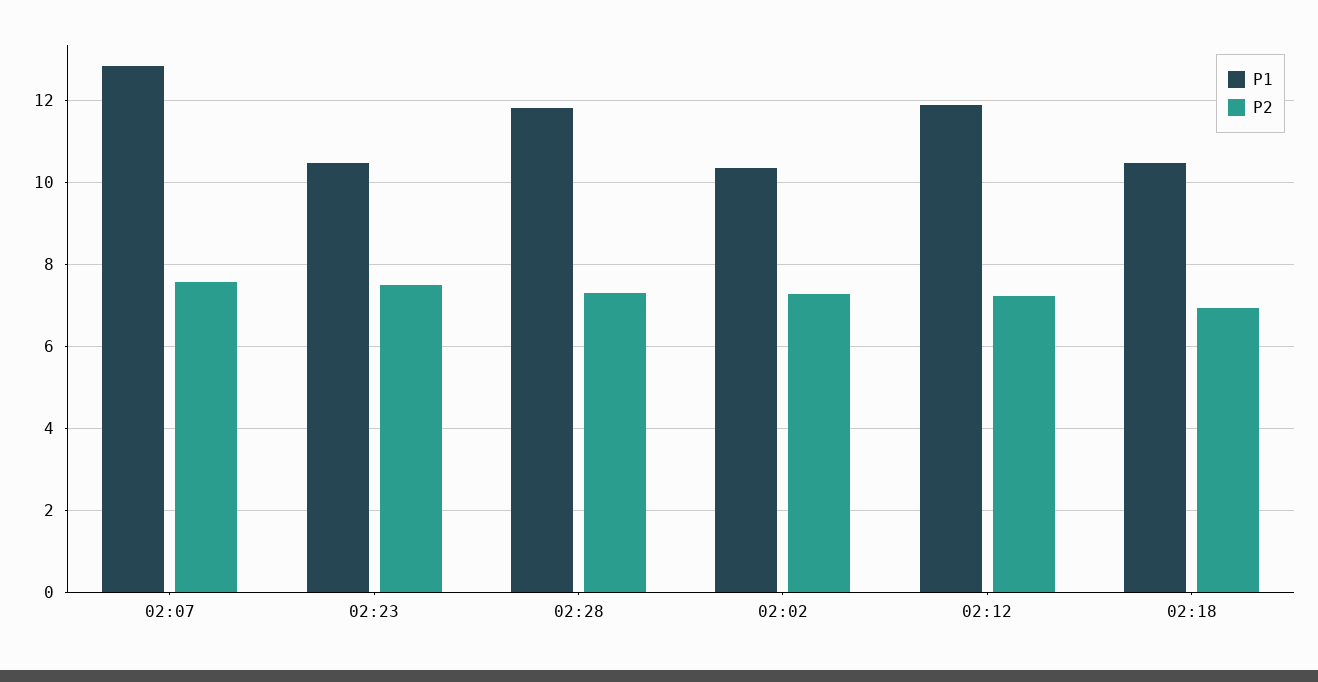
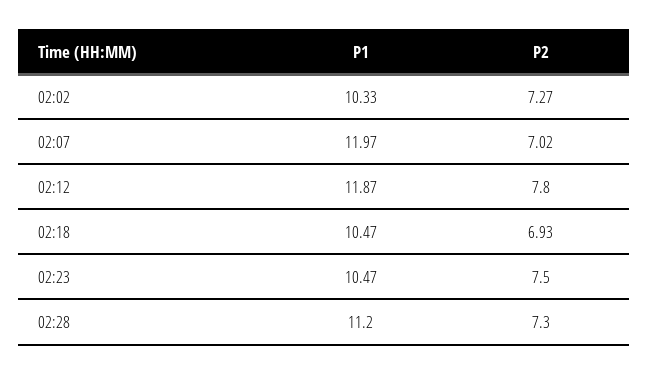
P1, 02:07: 12.8 -> 11.97
P2, 02:07: 7.6 -> 7.02
P1, 02:28: 11.8 -> 11.2
P2, 02:12: 7.2 -> 7.8

